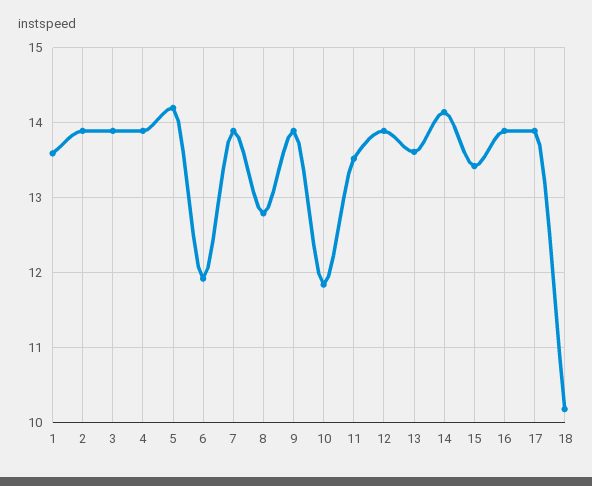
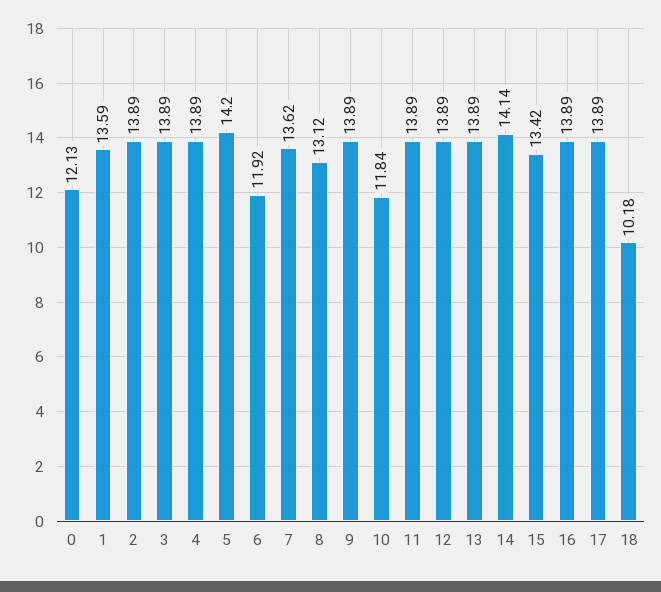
7: 13.9 -> 13.62
8: 12.8 -> 13.12
11: 13.5 -> 13.89
13: 13.6 -> 13.89
0: none -> 12.13

